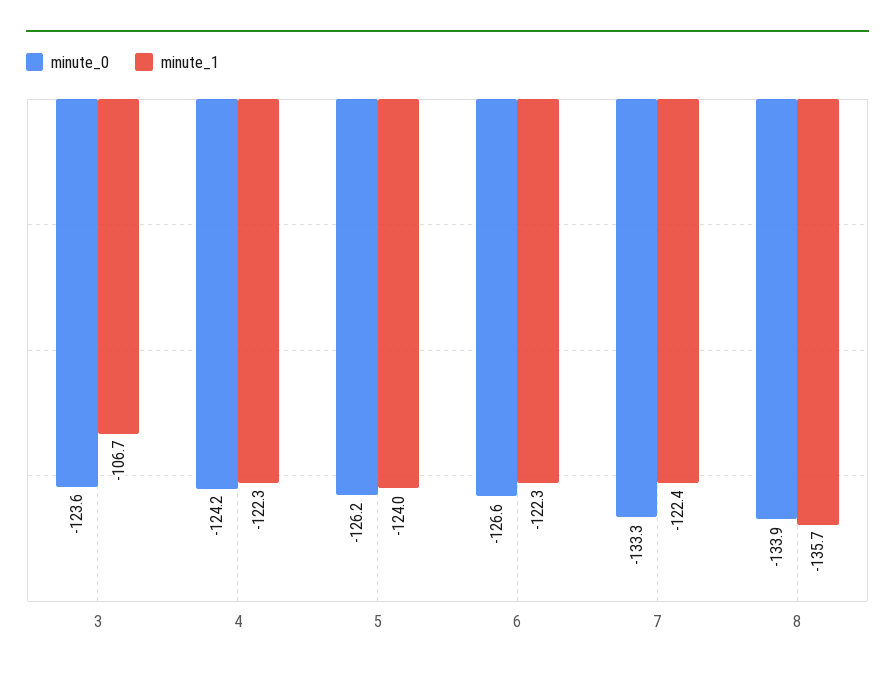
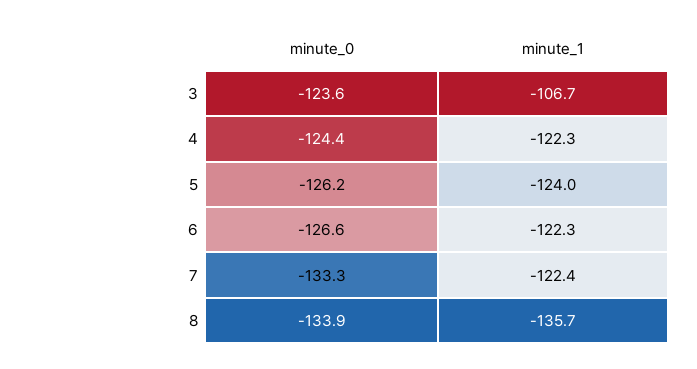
minute_0, 4: -124.2 -> -124.4

